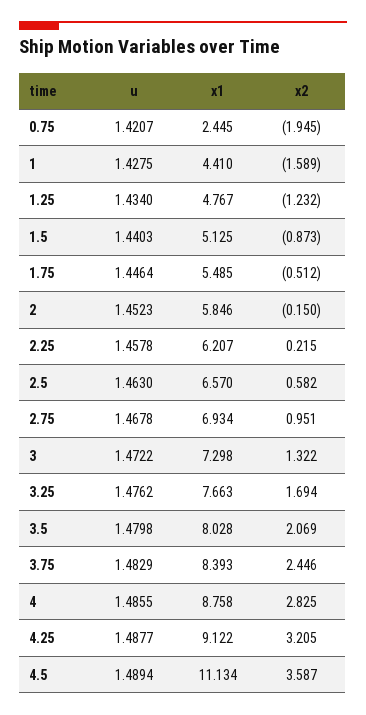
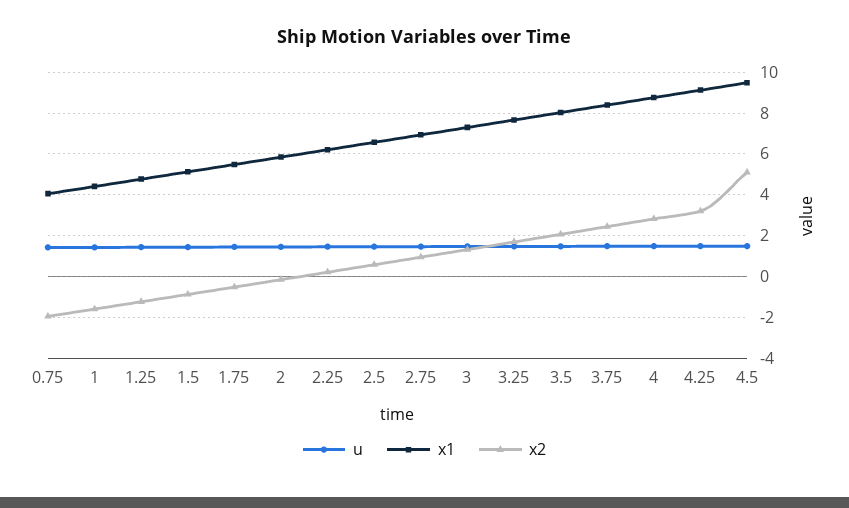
x1, 0.75: 2.445 -> 4
x1, 4.5: 11.134 -> 9.5
x2, 4.5: 3.587 -> 5

